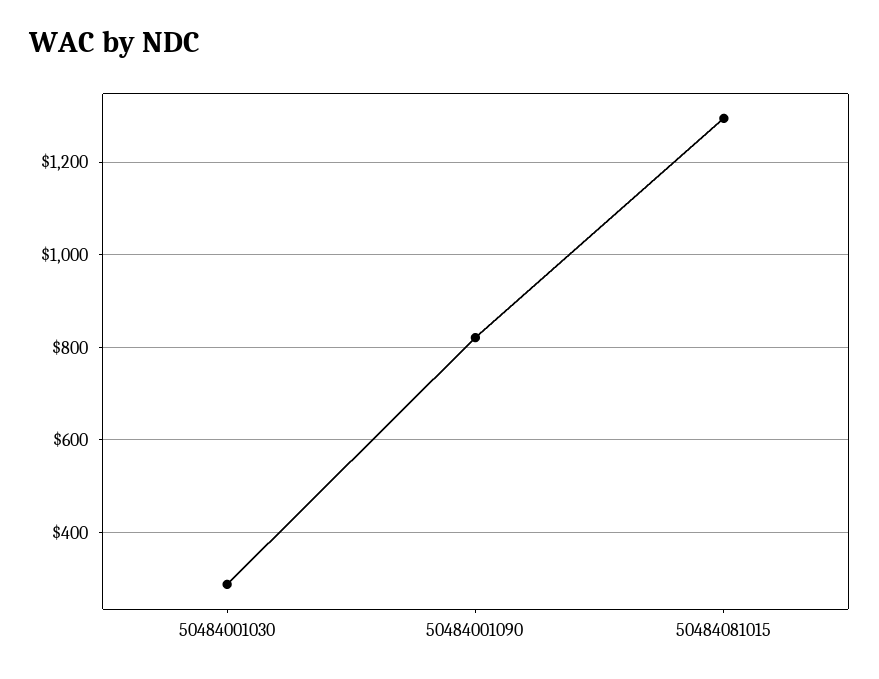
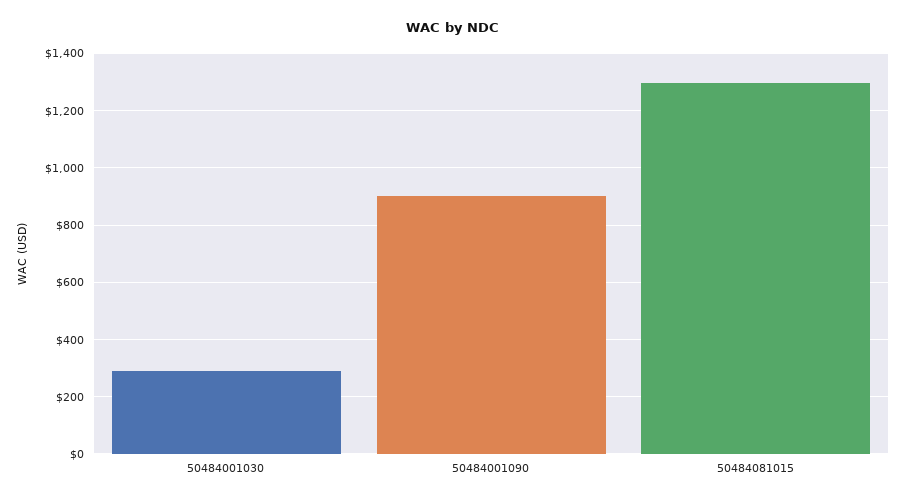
50484001090: 820 -> 900

